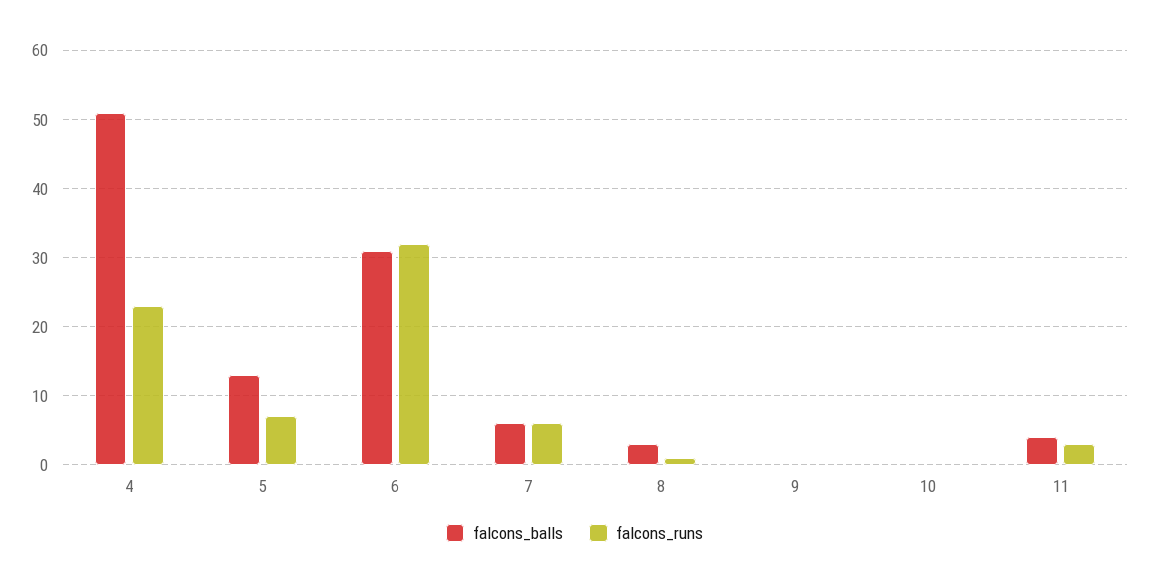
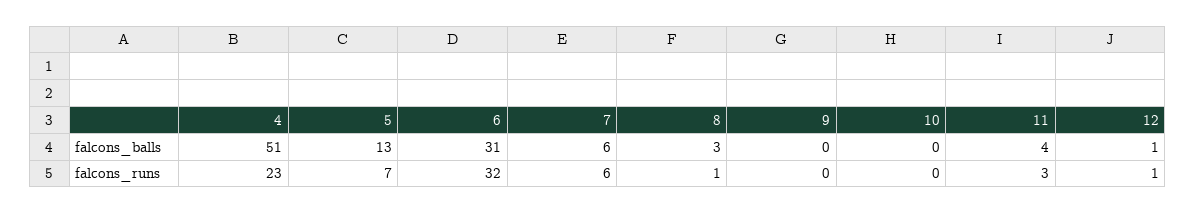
falcons_balls, 12: none -> 1
falcons_runs, 12: none -> 1

